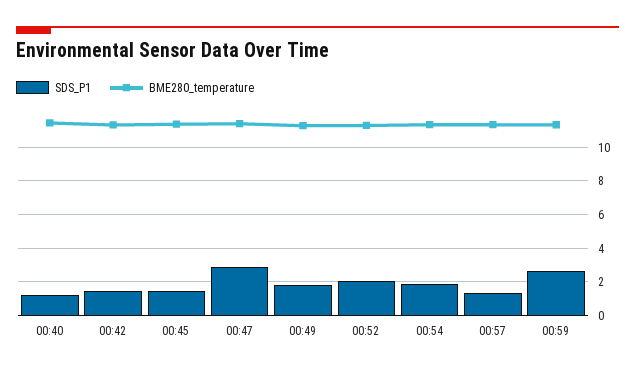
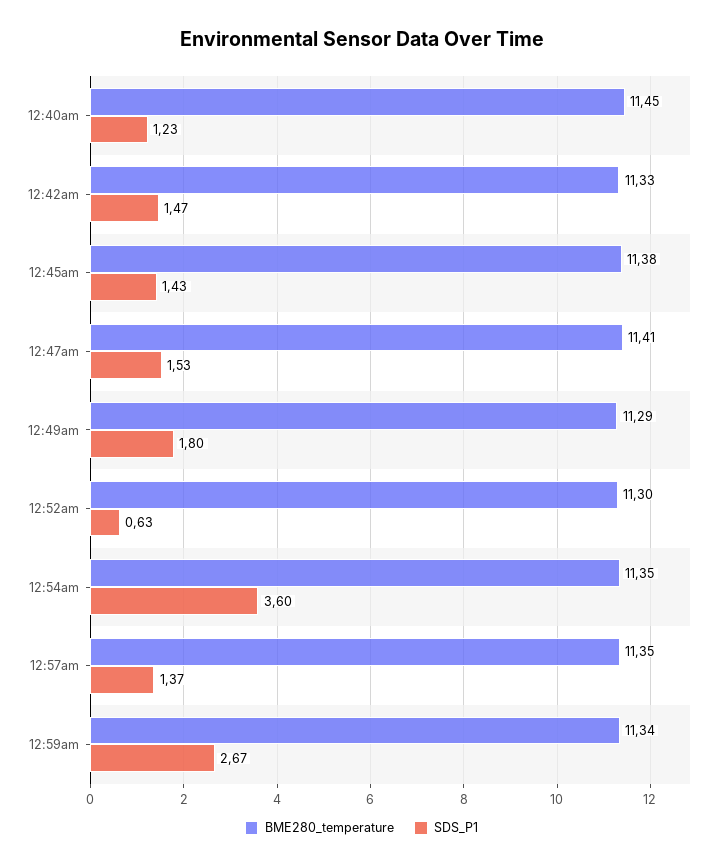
SDS_P1, 00:47: 3 -> 1.53
SDS_P1, 00:52: 2 -> 0.63
SDS_P1, 00:54: 2 -> 3.6

